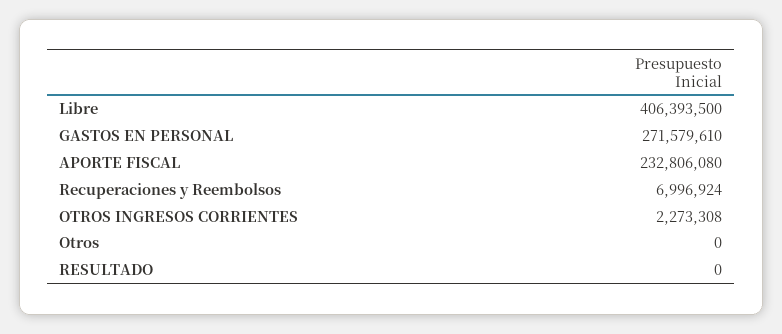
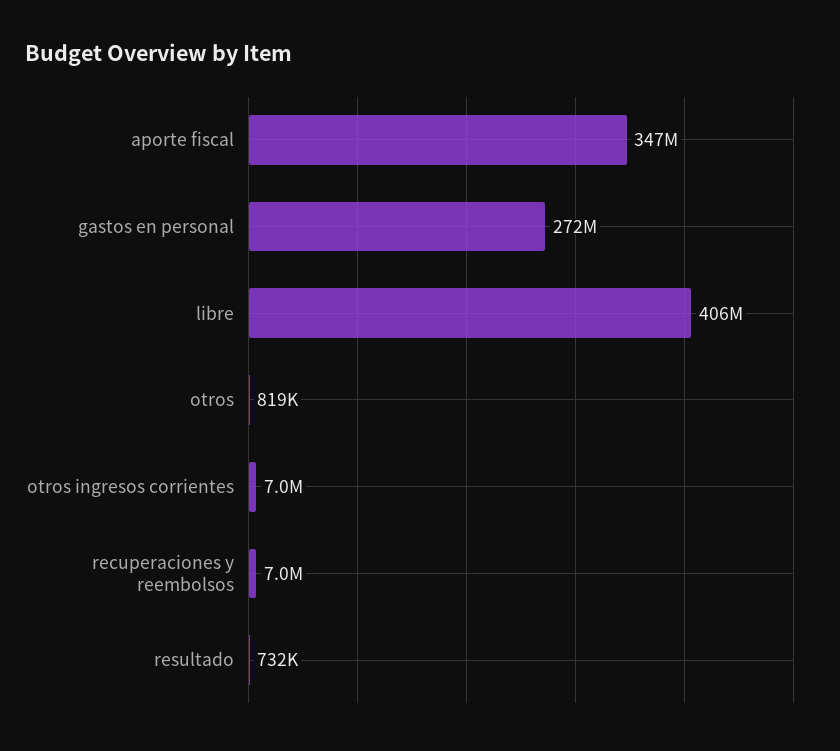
APORTE FISCAL: 232806080 -> 347000000
OTROS INGRESOS CORRIENTES: 2273308 -> 7000000
Otros: 0 -> 819000
RESULTADO: 0 -> 732000

